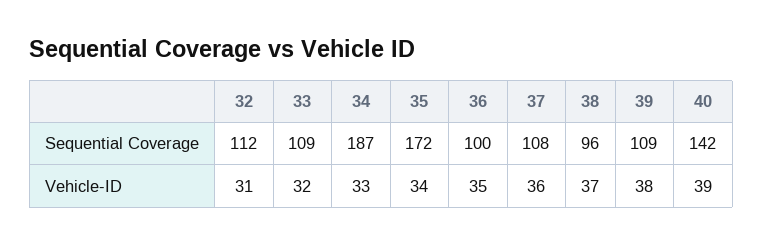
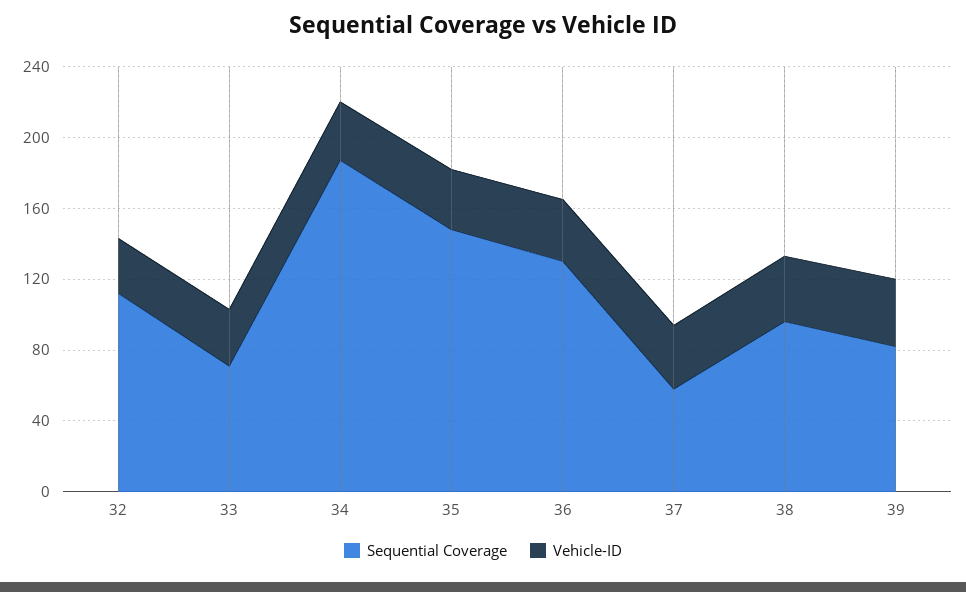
Sequential Coverage, 33: 109 -> 70
Sequential Coverage, 35: 172 -> 150
Sequential Coverage, 36: 100 -> 130
Sequential Coverage, 37: 108 -> 60
Sequential Coverage, 39: 109 -> 80
Sequential Coverage, 40: 142 -> none
Vehicle-ID, 40: 39 -> none

